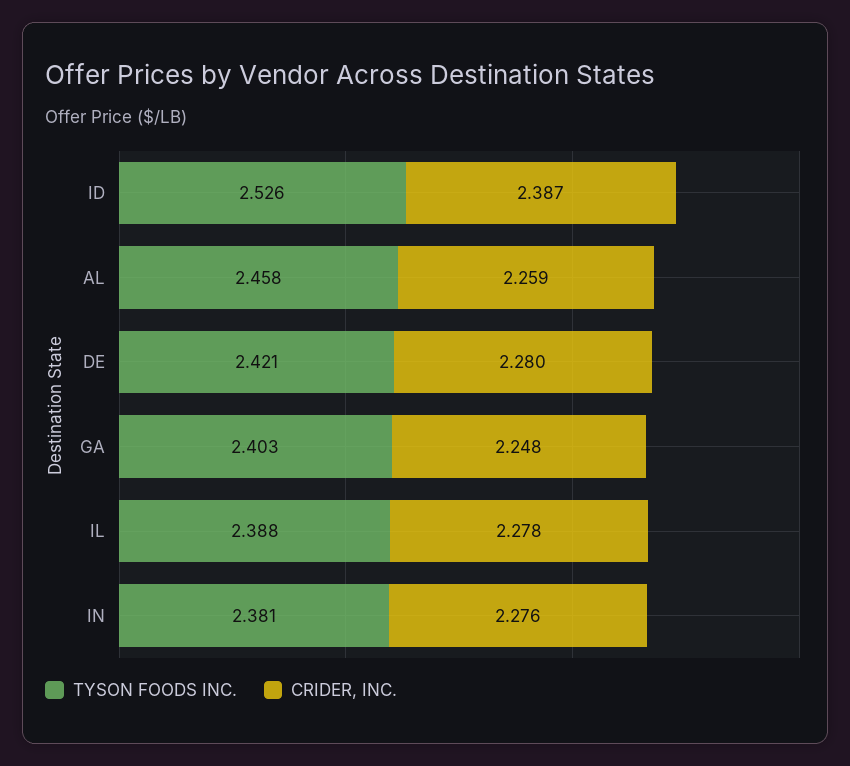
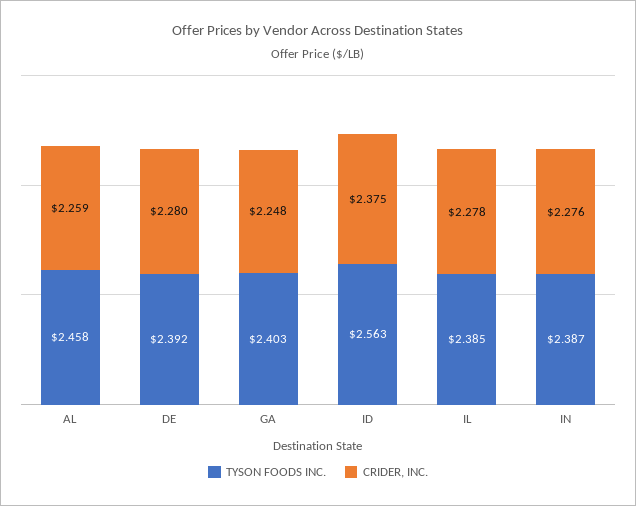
TYSON FOODS INC., ID: 2.526 -> 2.563
CRIDER, INC., ID: 2.387 -> 2.375
TYSON FOODS INC., DE: 2.421 -> 2.392
TYSON FOODS INC., IL: 2.388 -> 2.385
TYSON FOODS INC., IN: 2.381 -> 2.387

